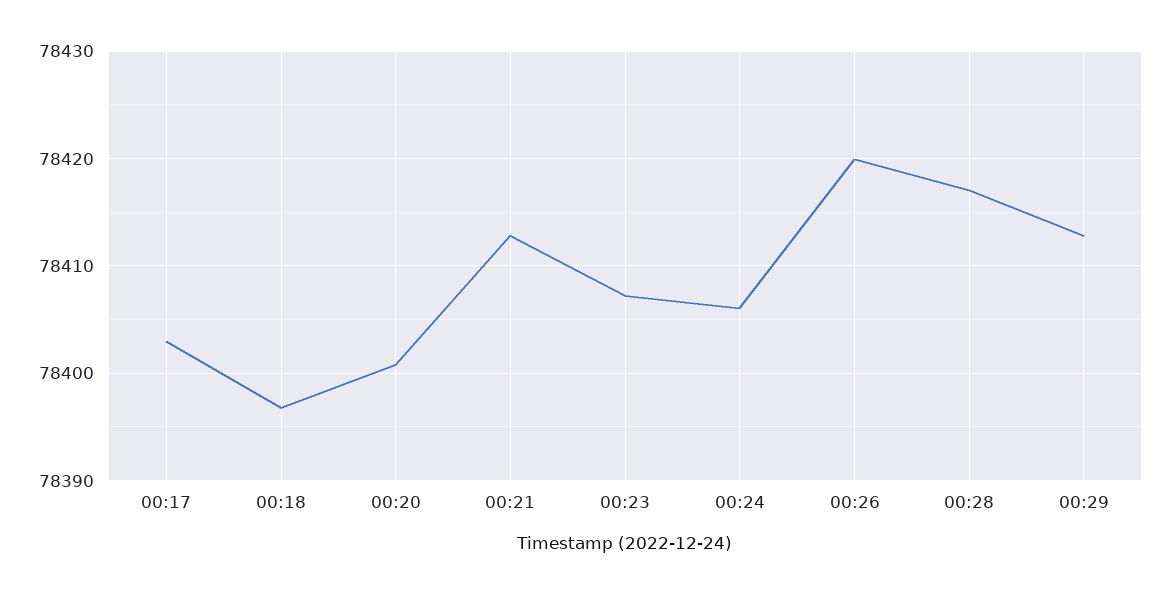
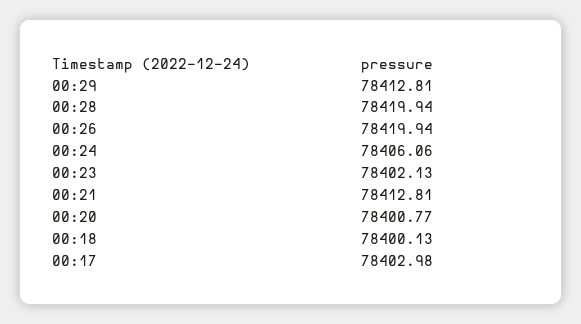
00:18: 78397 -> 78400.13
00:23: 78407 -> 78402.13
00:28: 78417 -> 78419.94

